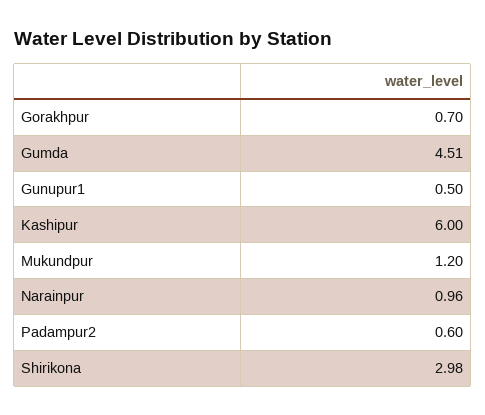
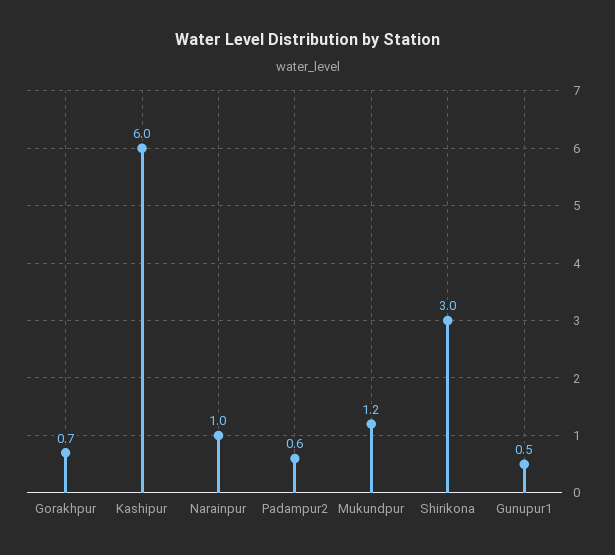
Gumda: 4.51 -> none

